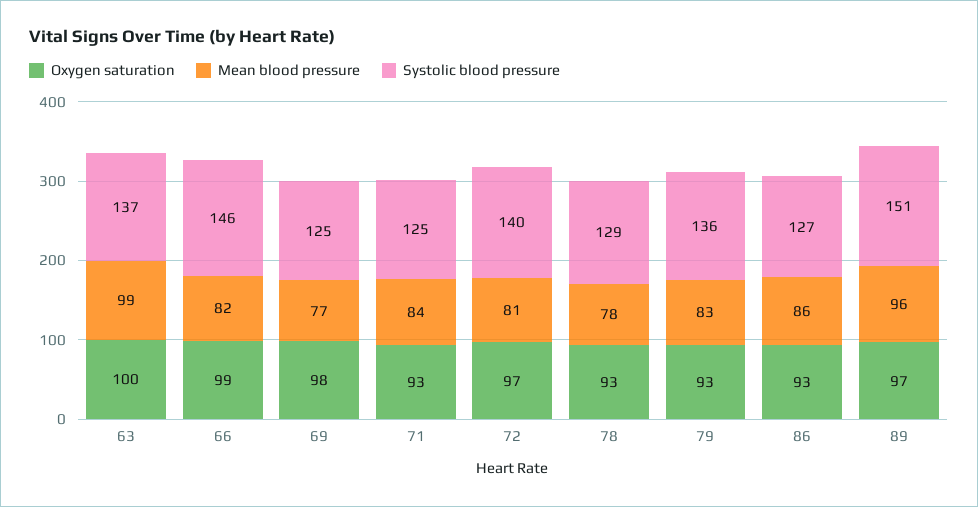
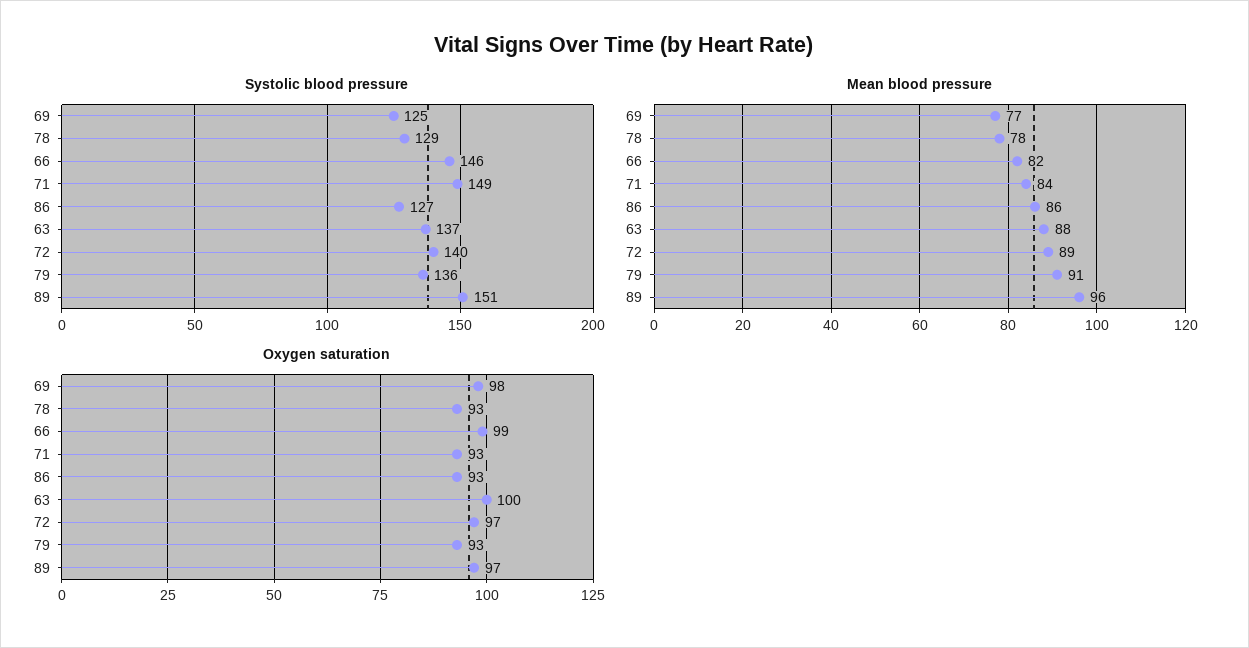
Mean blood pressure, 63: 99 -> 88
Systolic blood pressure, 71: 125 -> 149
Mean blood pressure, 72: 81 -> 89
Mean blood pressure, 79: 83 -> 91

